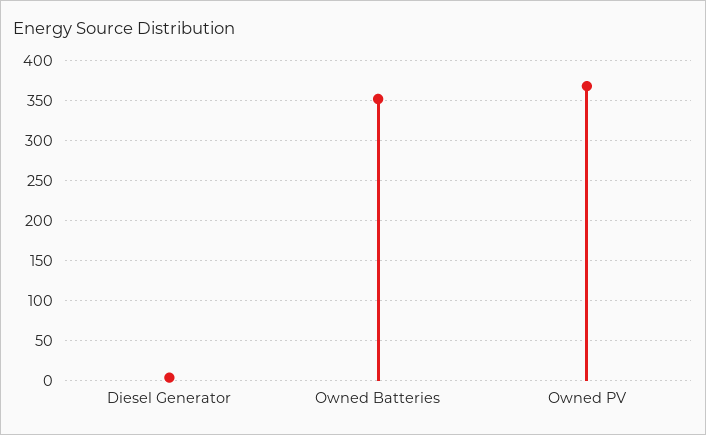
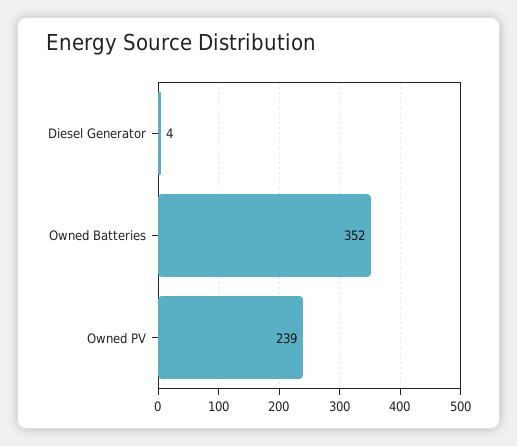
Owned PV: 370 -> 239

